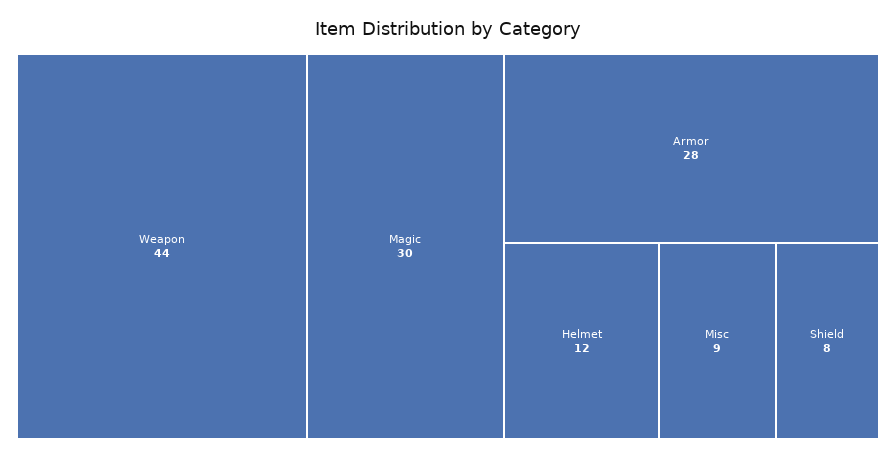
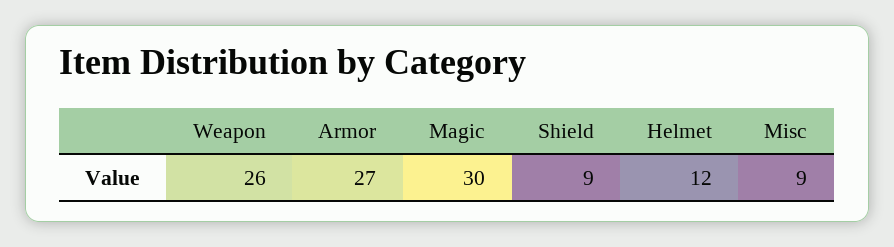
Weapon: 44 -> 26
Armor: 28 -> 27
Shield: 8 -> 9

